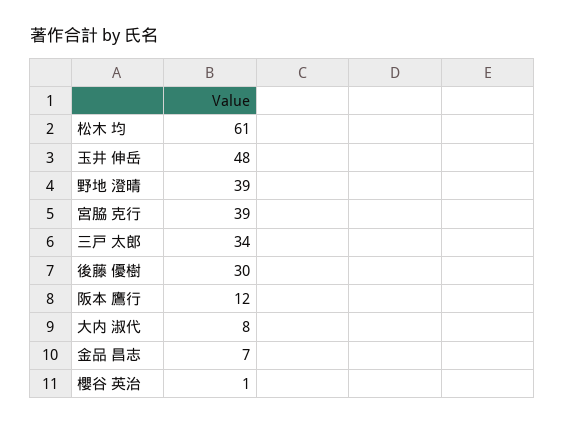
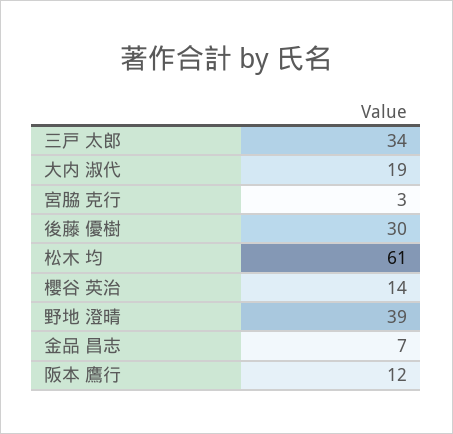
玉井 伸岳: 48 -> none
宮脇 克行: 39 -> 3
大内 淑代: 8 -> 19
櫻谷 英治: 1 -> 14

